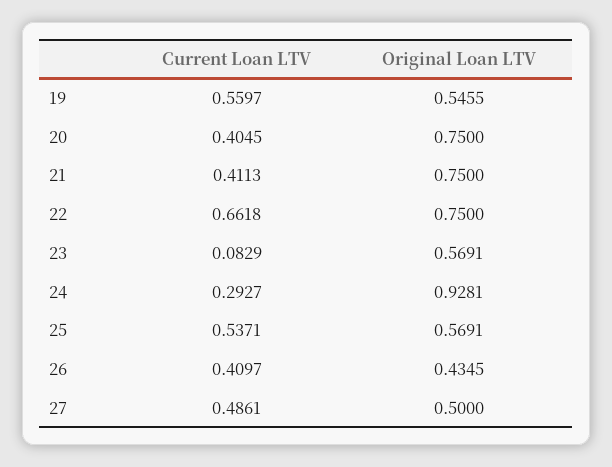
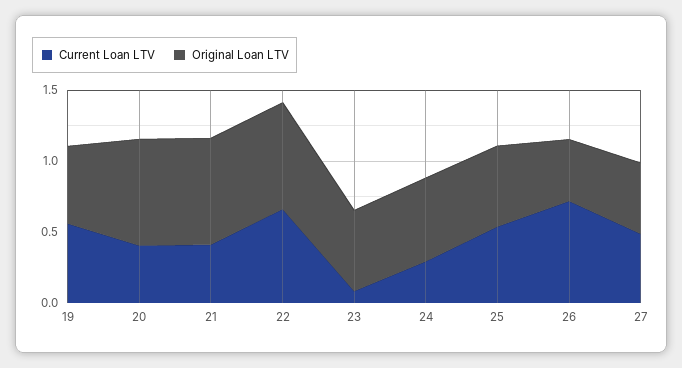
Original Loan LTV, 24: 0.9281 -> 0.6
Current Loan LTV, 26: 0.4097 -> 0.7

